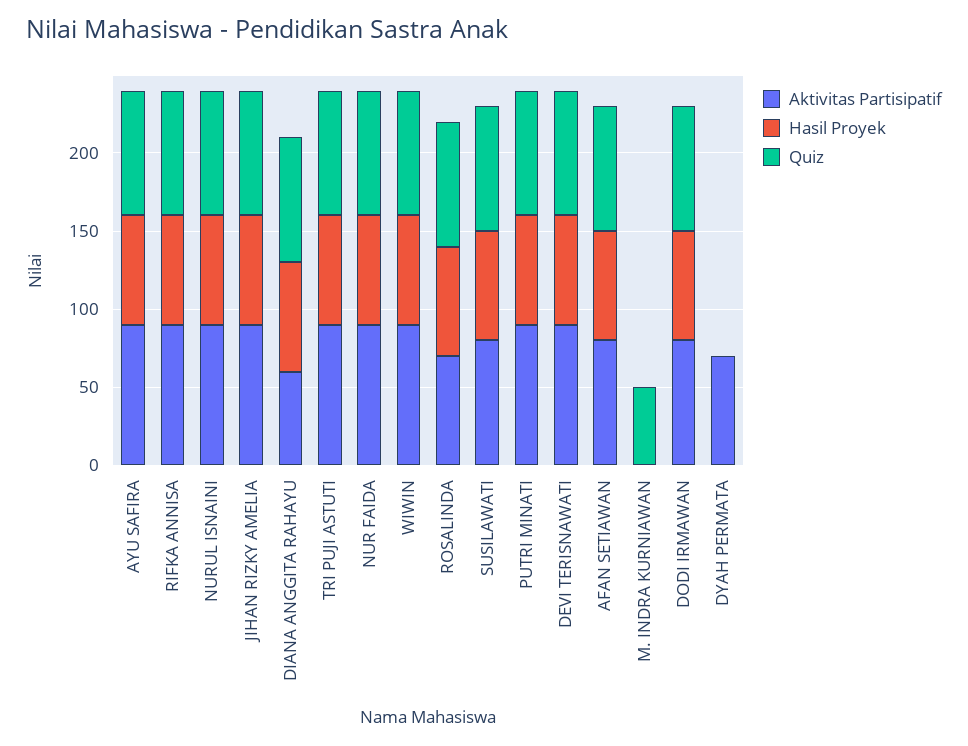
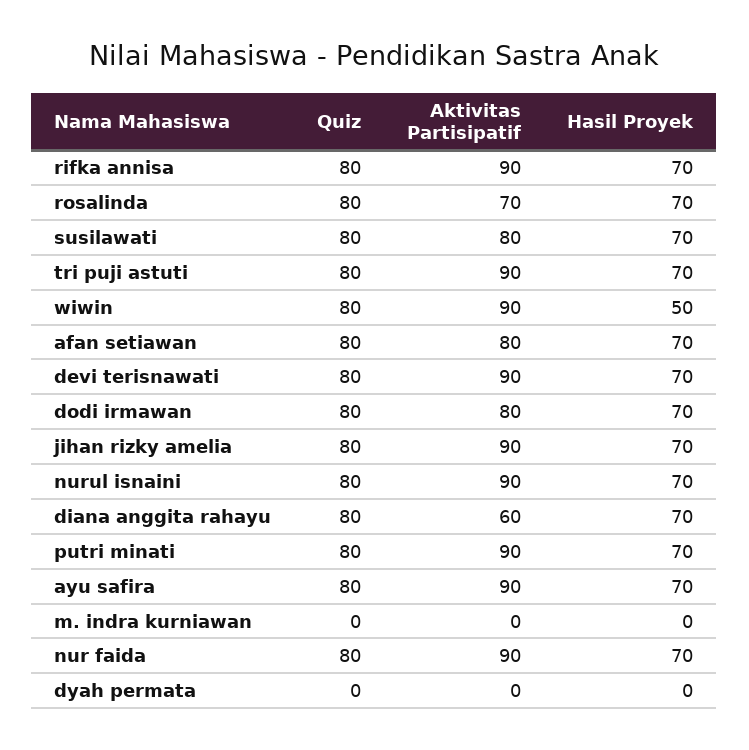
Hasil Proyek, WIWIN: 70 -> 50
Quiz, M. INDRA KURNIAWAN: 50 -> 0
Aktivitas Partisipatif, DYAH PERMATA: 70 -> 0

